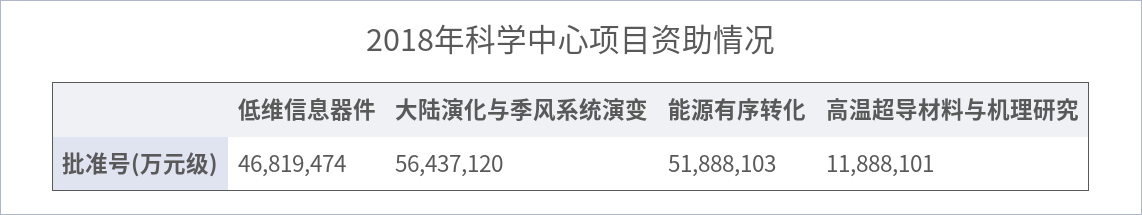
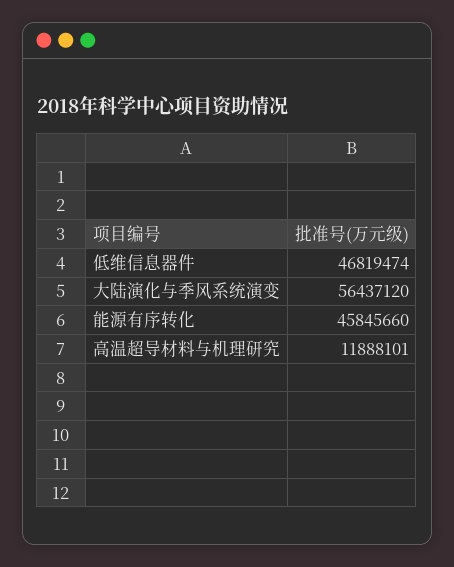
能源有序转化: 51888103 -> 45845660

